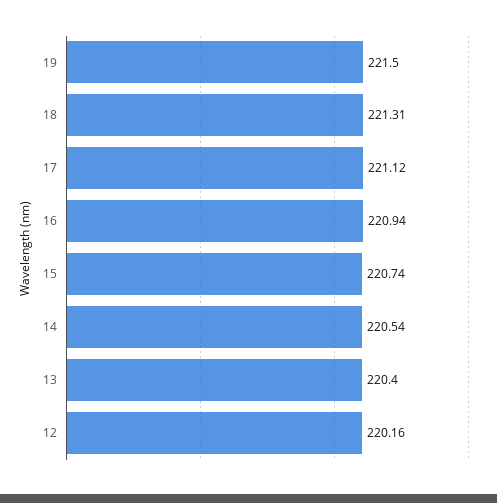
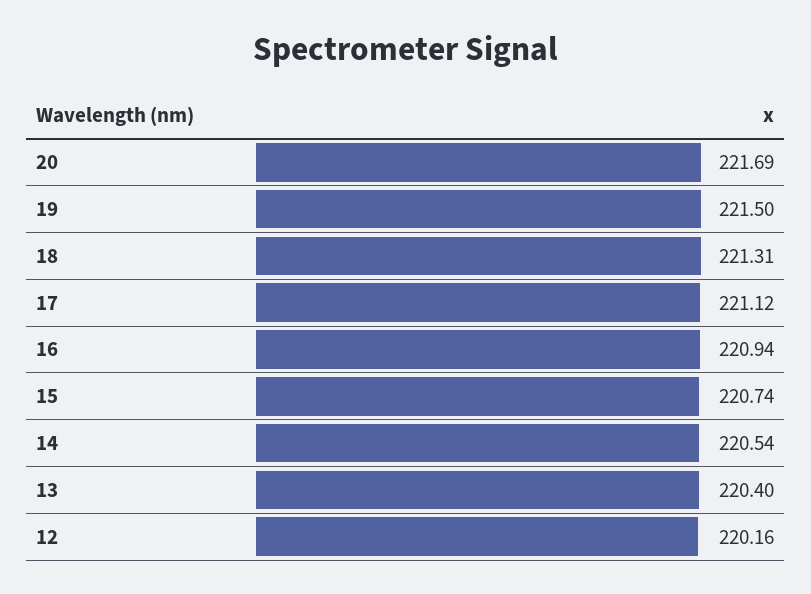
20: none -> 221.69

